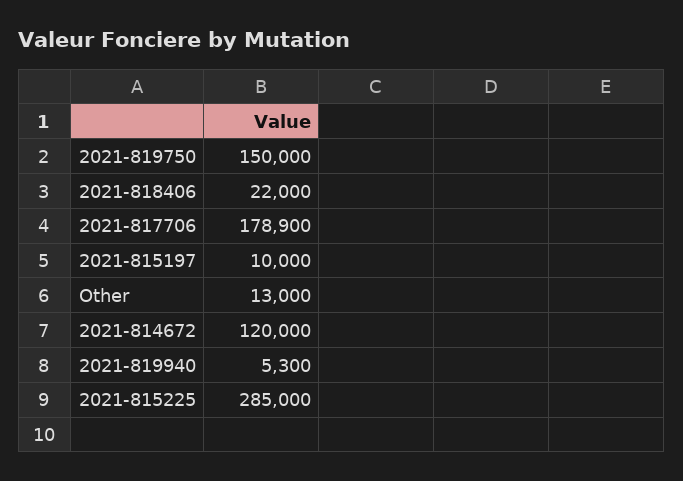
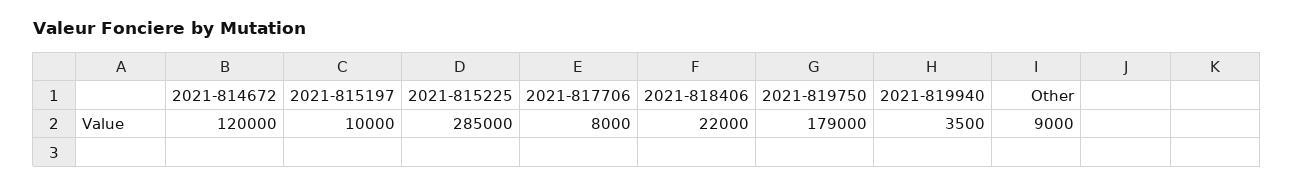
2021-819750: 150000 -> 179000
2021-817706: 178900 -> 8000
Other: 13000 -> 9000
2021-819940: 5300 -> 3500

